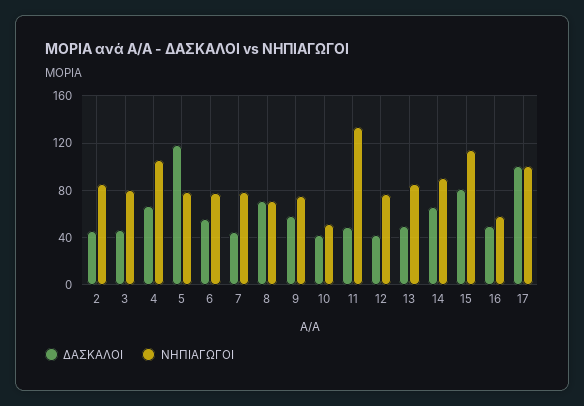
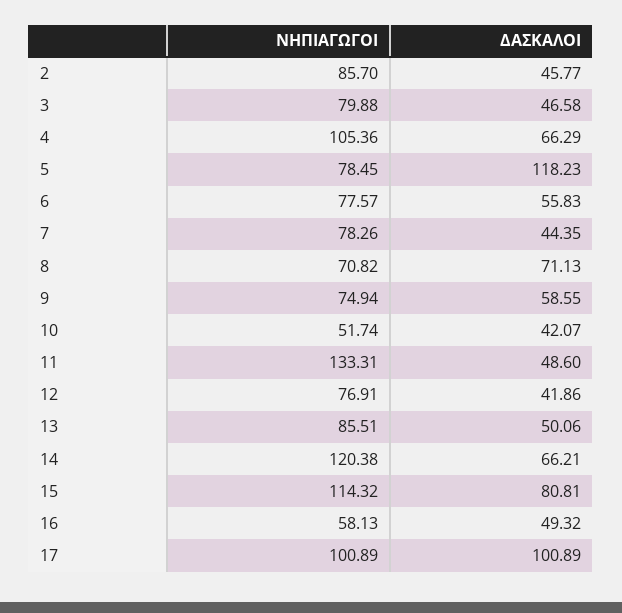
ΝΗΠΙΑΓΩΓΟΙ, 14: 90 -> 120.38

